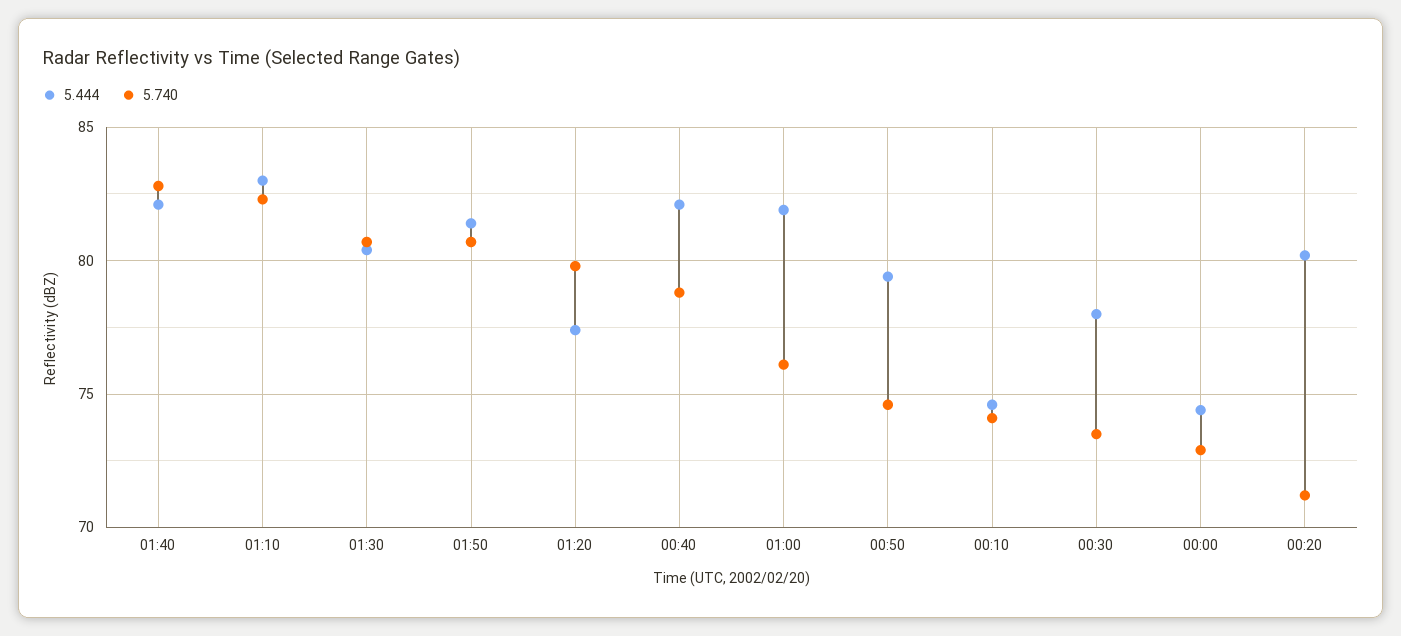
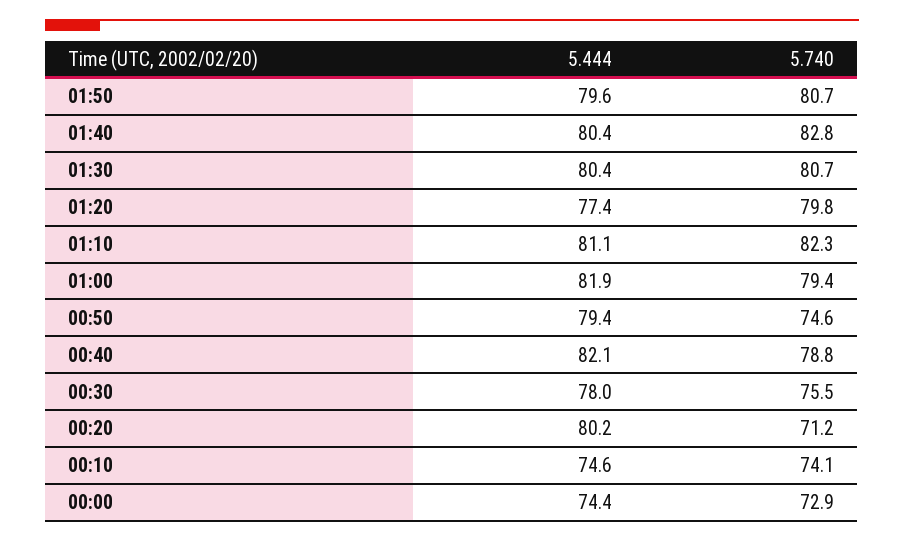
5.444, 01:40: 82 -> 80.4
5.444, 01:10: 83 -> 81.1
5.444, 01:50: 81.5 -> 79.6
5.740, 01:00: 76 -> 79.4
5.740, 00:30: 73.5 -> 75.5

